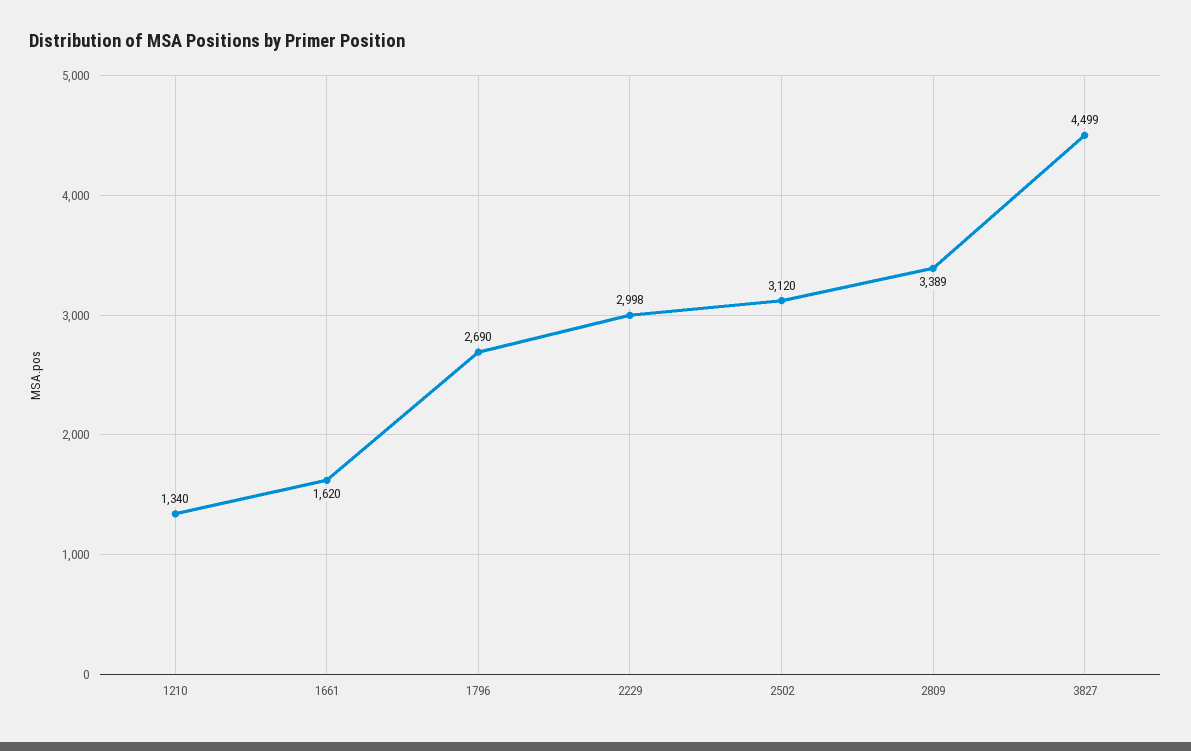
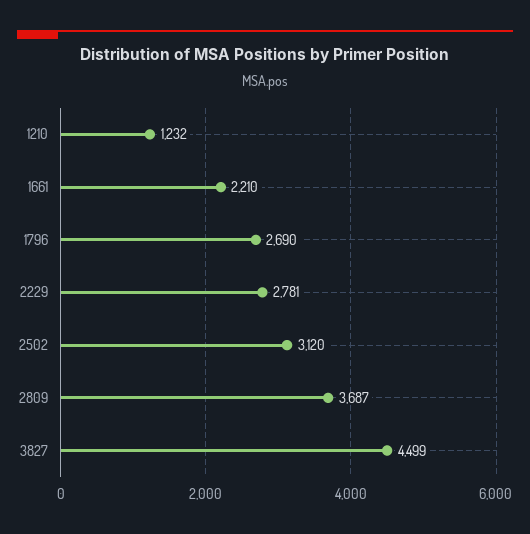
1210: 1340 -> 1232
1661: 1620 -> 2210
2229: 2998 -> 2781
2809: 3389 -> 3687

